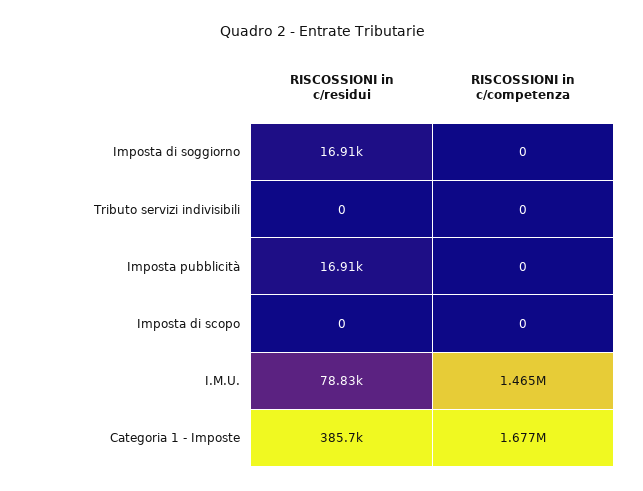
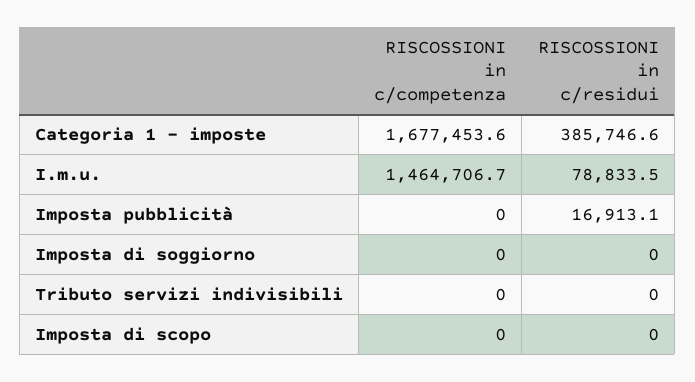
RISCOSSIONI in c/residui, Imposta di soggiorno: 16910 -> 0

